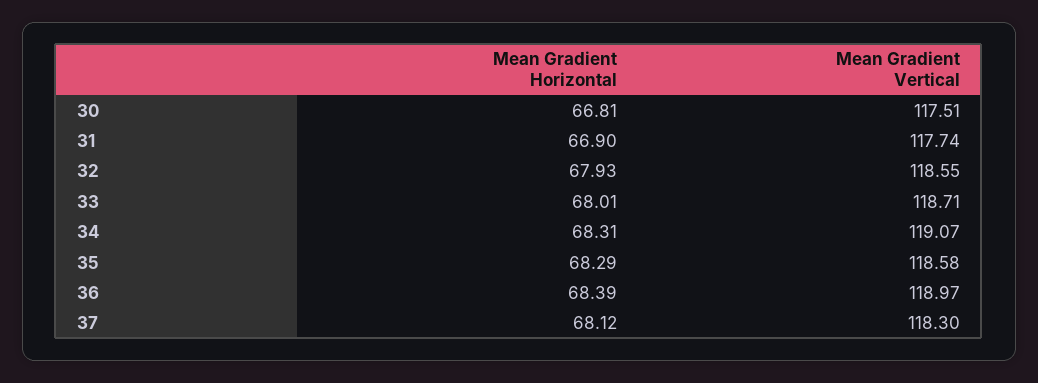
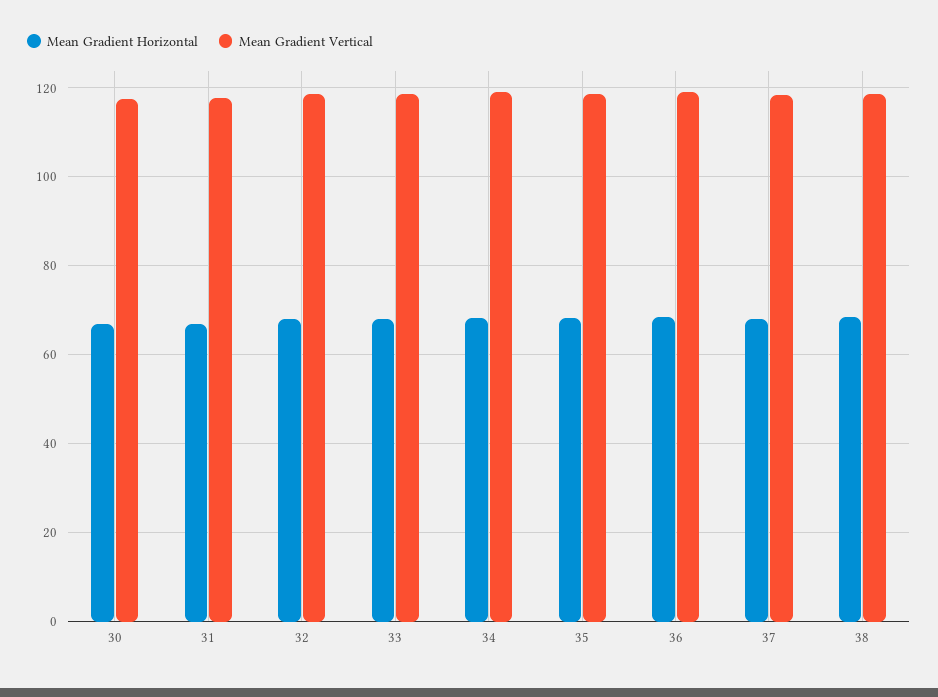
Mean Gradient Horizontal, 38: none -> 68
Mean Gradient Vertical, 38: none -> 118

